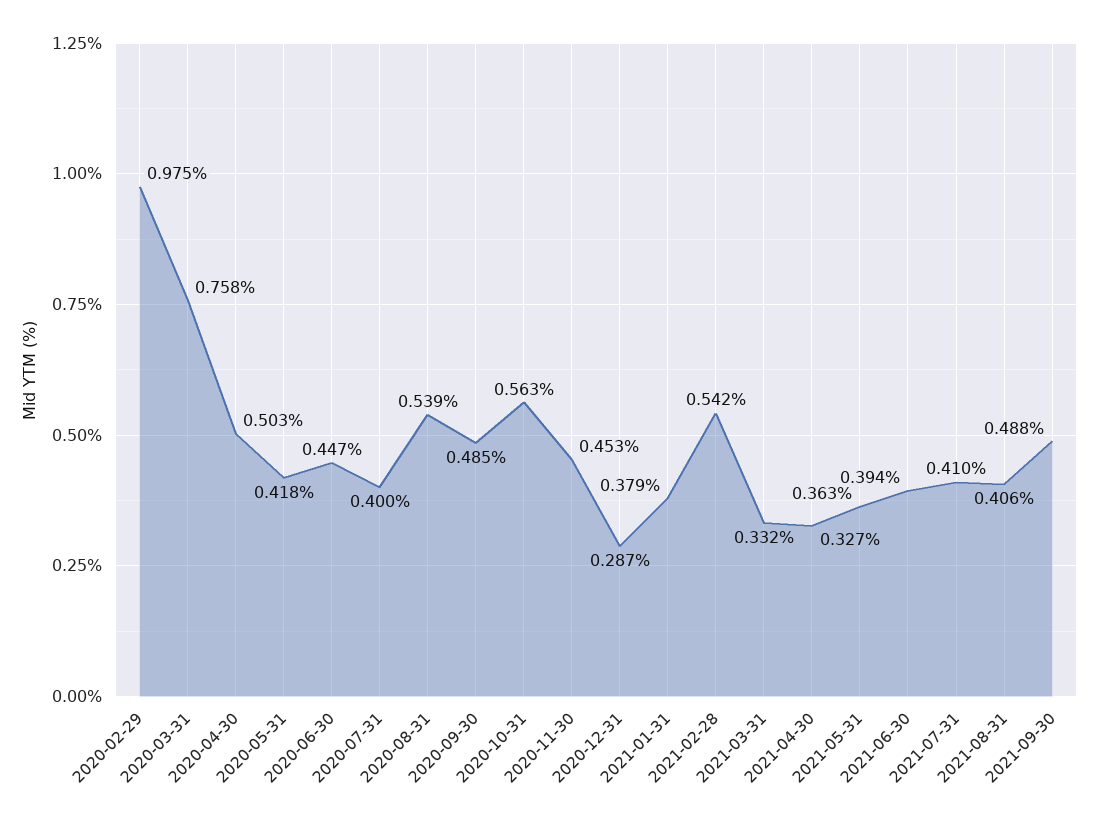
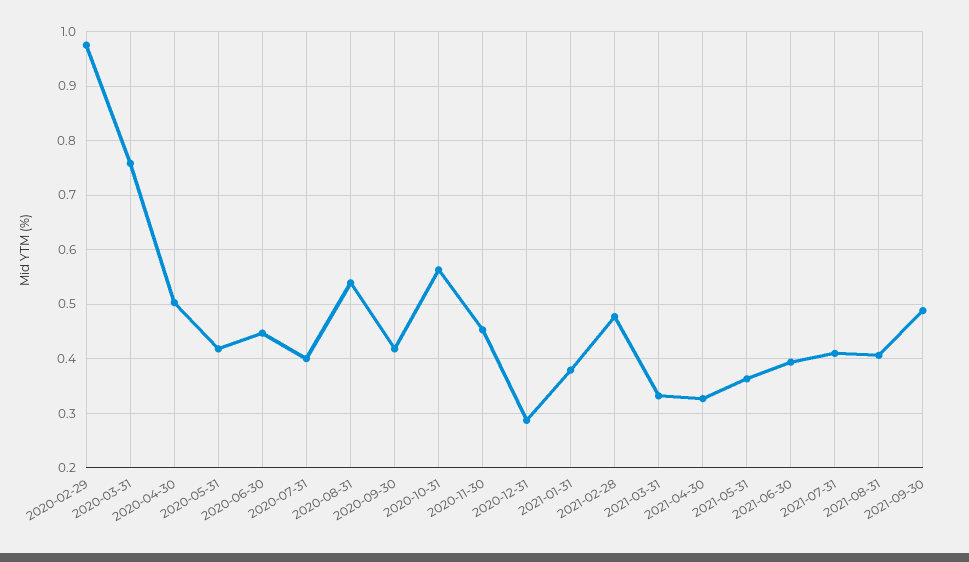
2020-09-30: 0.485 -> 0.42
2021-02-28: 0.542 -> 0.48

